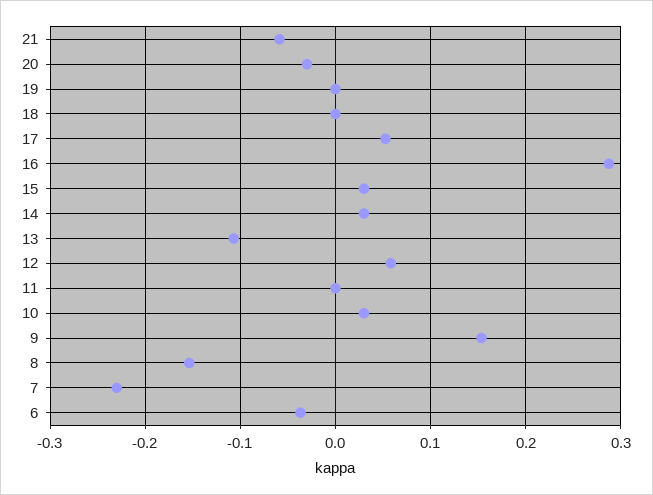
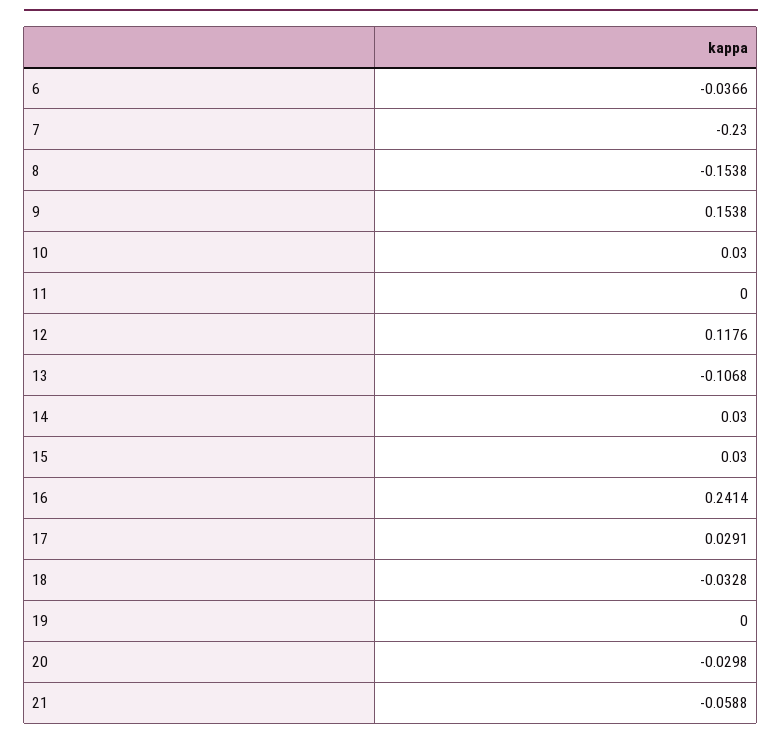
18: 0 -> -0.0328
17: 0.05 -> 0.0291
16: 0.29 -> 0.2414
12: 0.06 -> 0.1176

